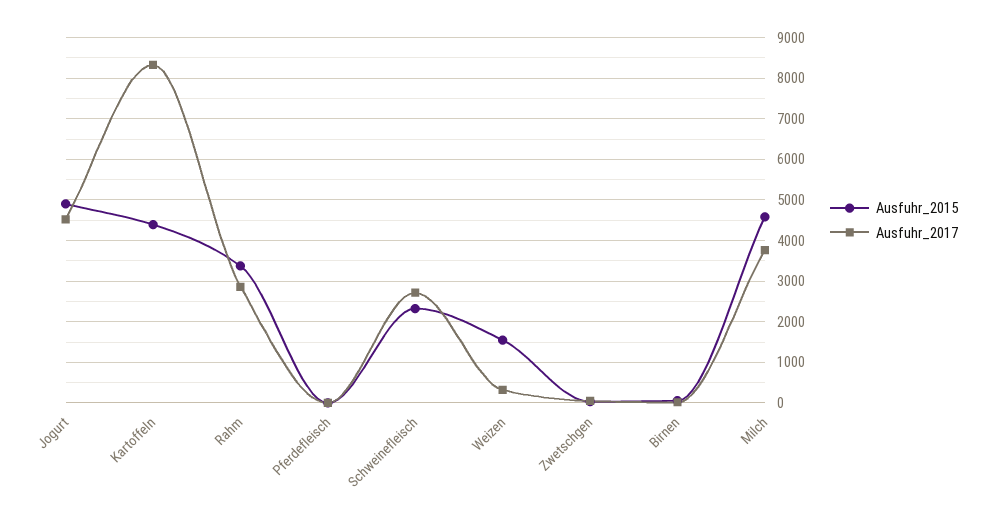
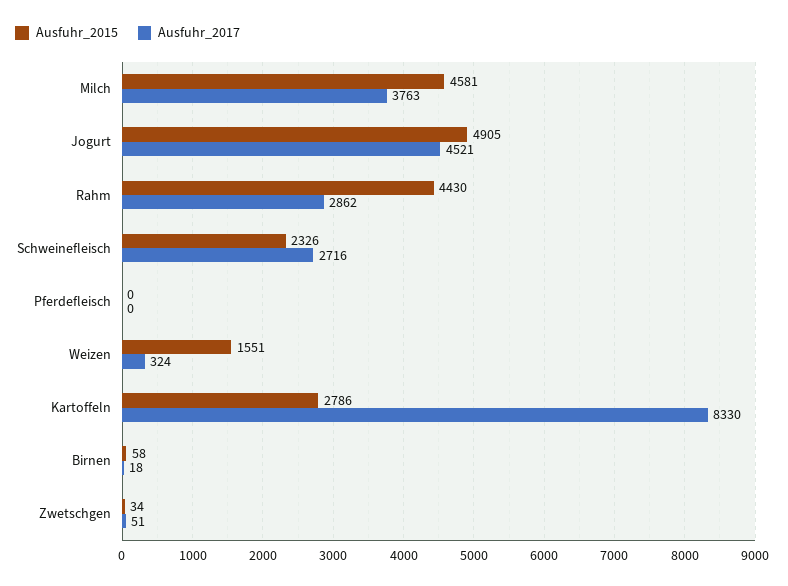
Ausfuhr_2015, Kartoffeln: 4400 -> 2786
Ausfuhr_2015, Rahm: 3400 -> 4430

